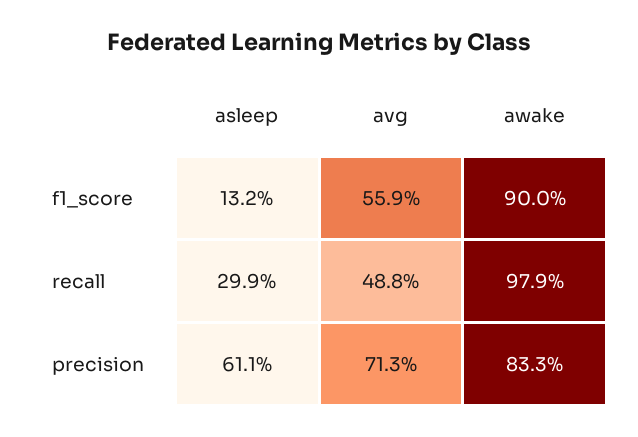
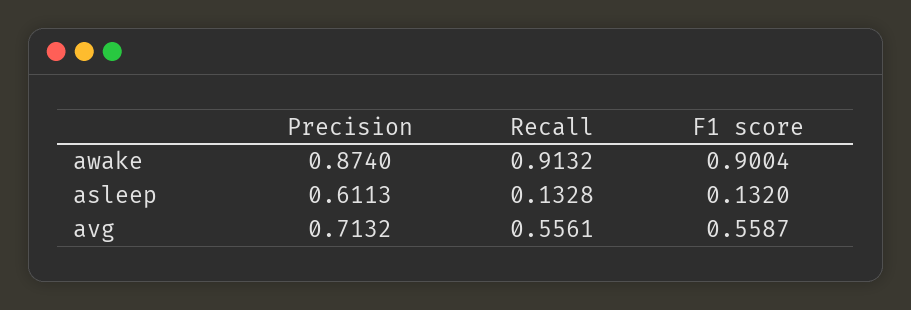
asleep, recall: 0.299 -> 0.1328
avg, recall: 0.488 -> 0.5561
awake, recall: 0.979 -> 0.9132
awake, precision: 0.833 -> 0.874

